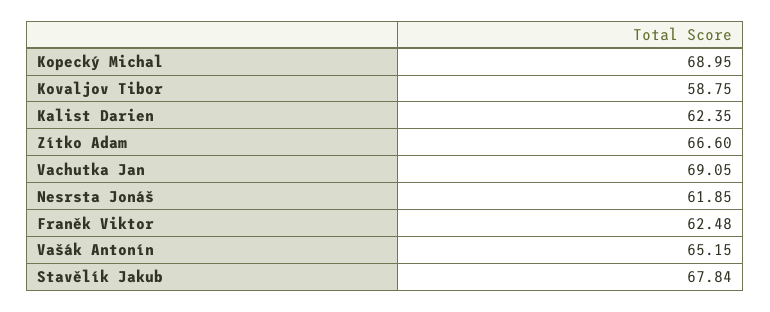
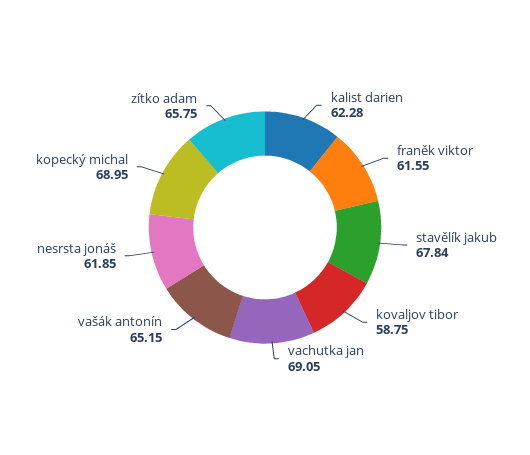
Kalist Darien: 62.35 -> 62.28
Zítko Adam: 66.6 -> 65.75
Franěk Viktor: 62.48 -> 61.55

